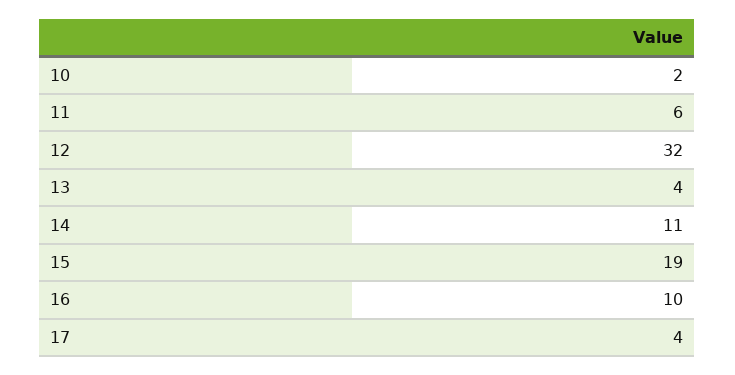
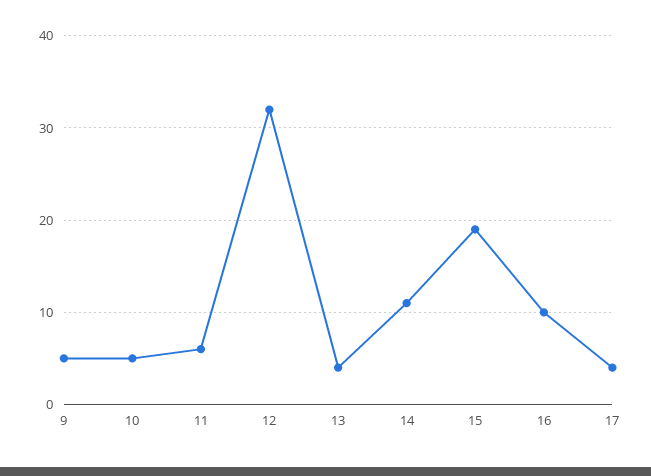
10: 2 -> 5
9: none -> 5

